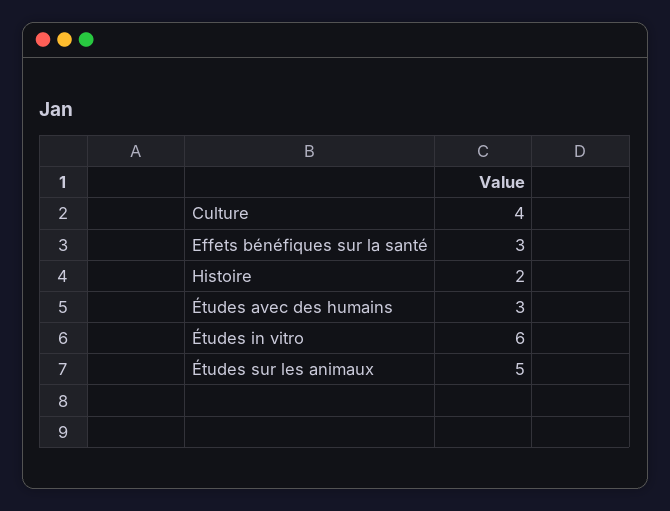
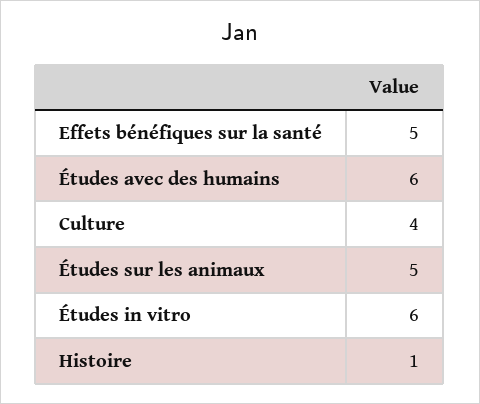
Effets bénéfiques sur la santé: 3 -> 5
Histoire: 2 -> 1
Études avec des humains: 3 -> 6

